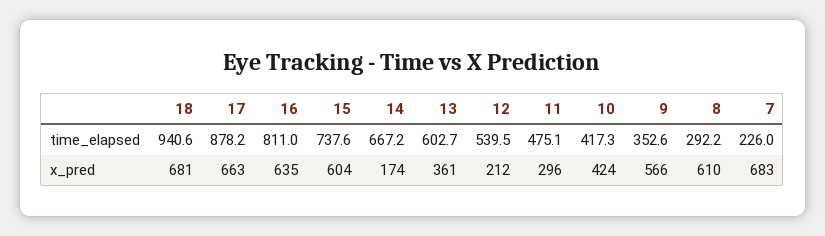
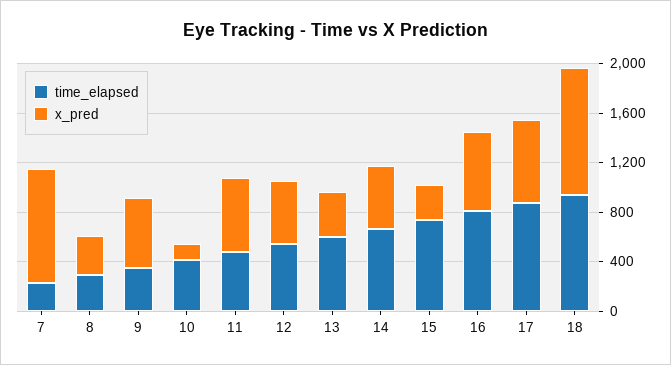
x_pred, 18: 681 -> 1000
x_pred, 15: 604 -> 300
x_pred, 14: 174 -> 500
x_pred, 12: 212 -> 500
x_pred, 11: 296 -> 600
x_pred, 10: 424 -> 100
x_pred, 8: 610 -> 300
x_pred, 7: 683 -> 900

